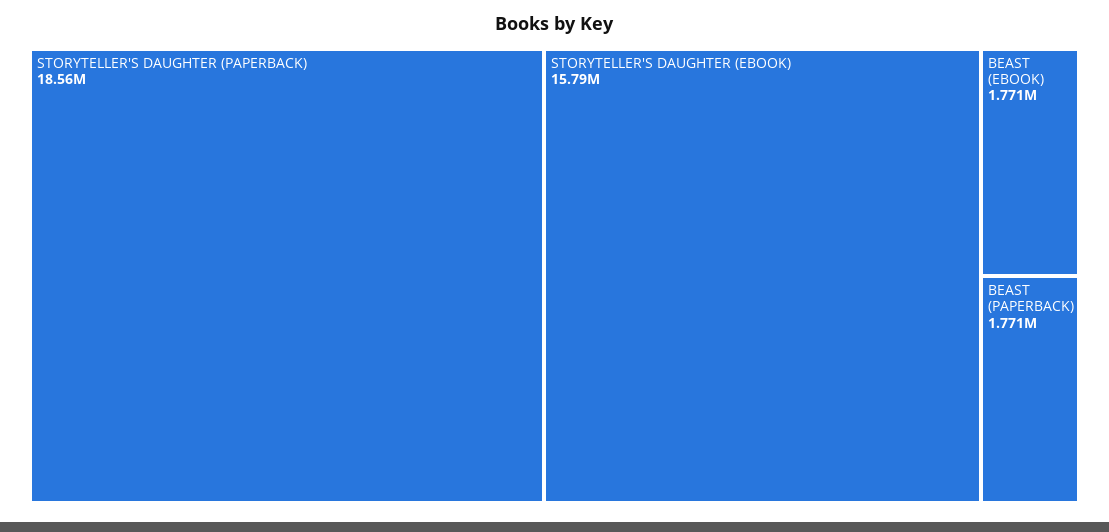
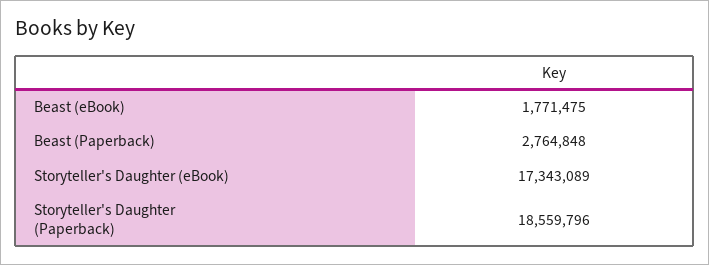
STORYTELLER'S DAUGHTER (EBOOK): 15790000 -> 17343089
BEAST (PAPERBACK): 1771000 -> 2764848

